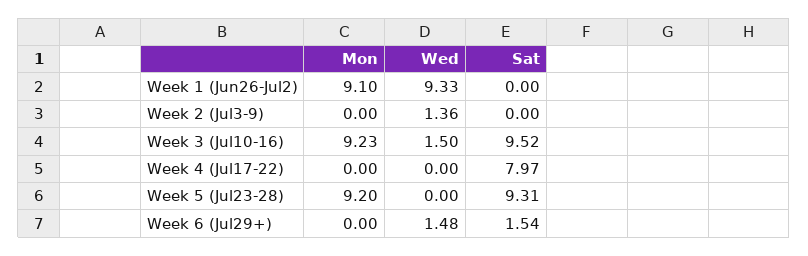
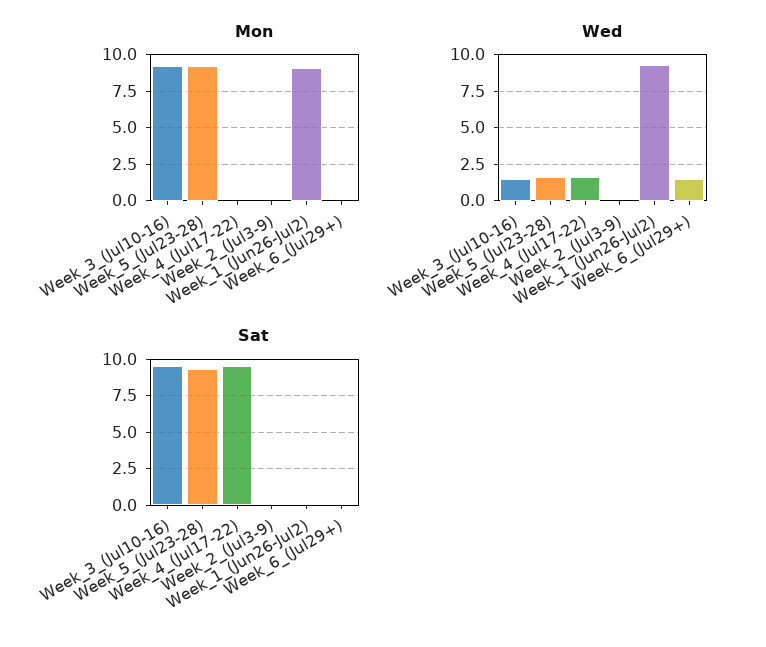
Wed, Week 2 (Jul3-9): 1.36 -> 0
Wed, Week 4 (Jul17-22): 0 -> 1.5
Sat, Week 4 (Jul17-22): 7.97 -> 9.5
Wed, Week 5 (Jul23-28): 0 -> 1.5
Sat, Week 6 (Jul29+): 1.54 -> 0

